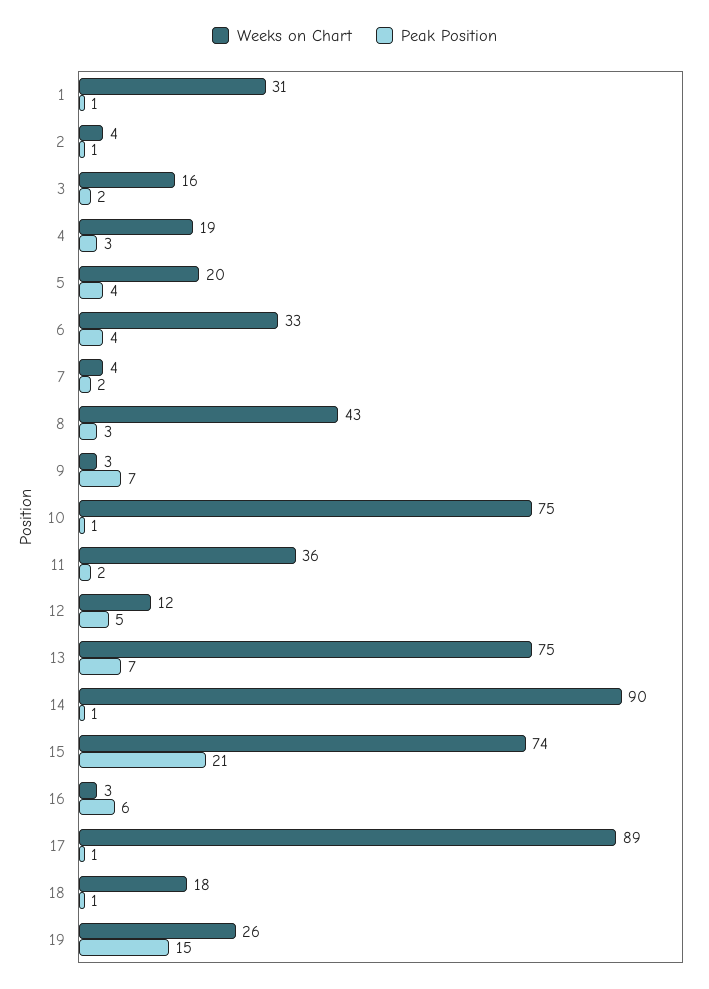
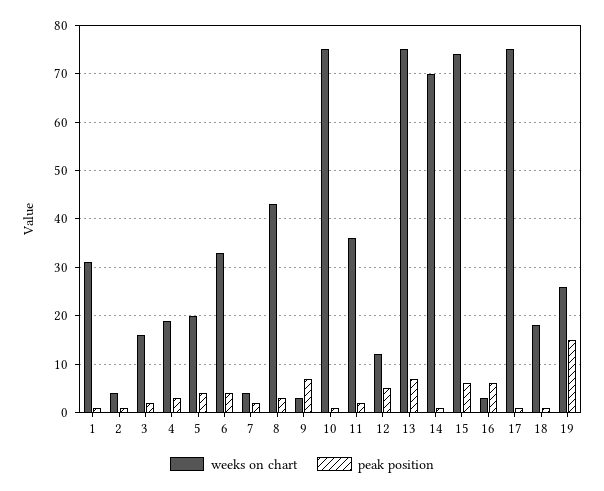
Weeks on Chart, 14: 90 -> 70
Peak Position, 15: 21 -> 5
Weeks on Chart, 17: 89 -> 75

